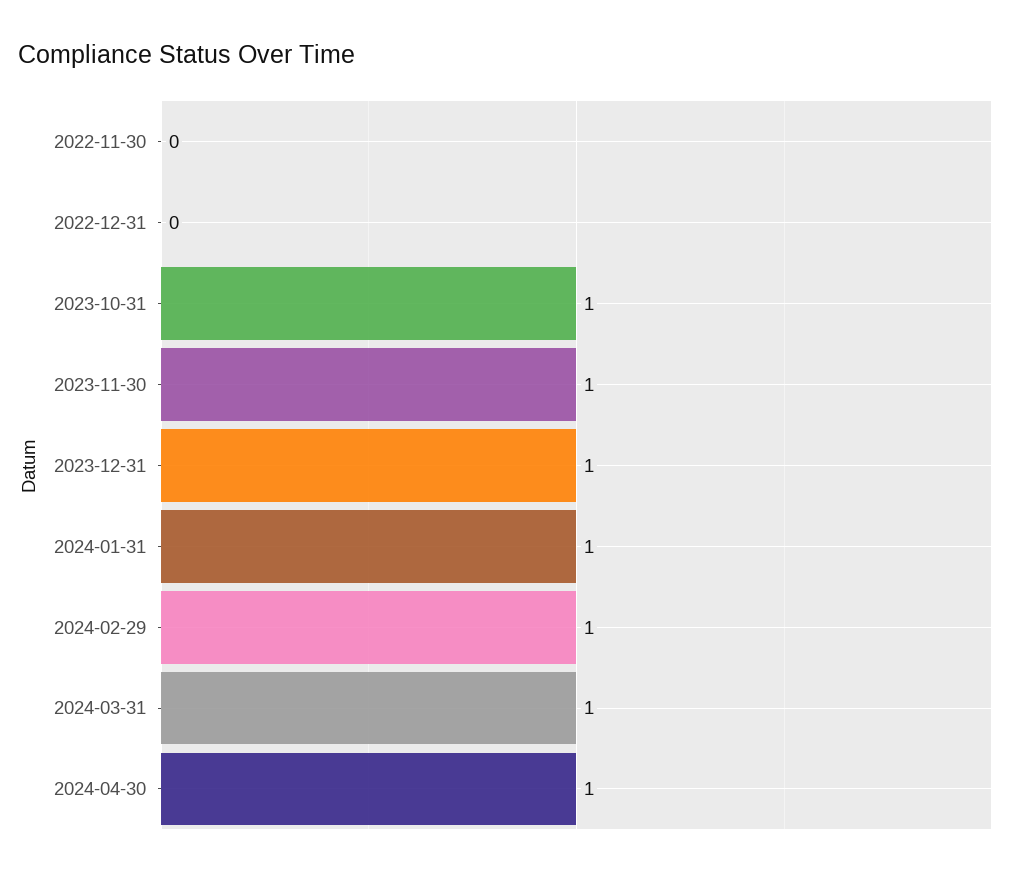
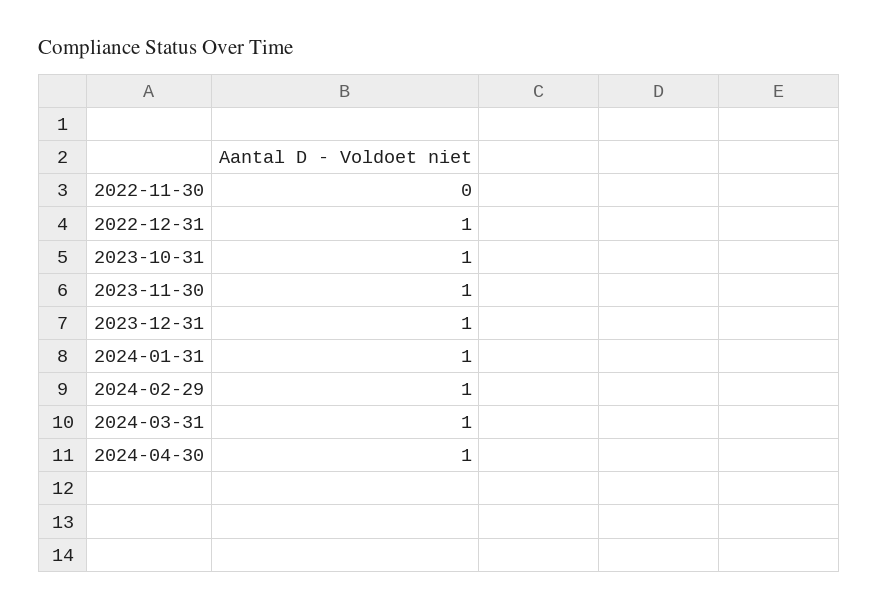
2022-12-31: 0 -> 1

